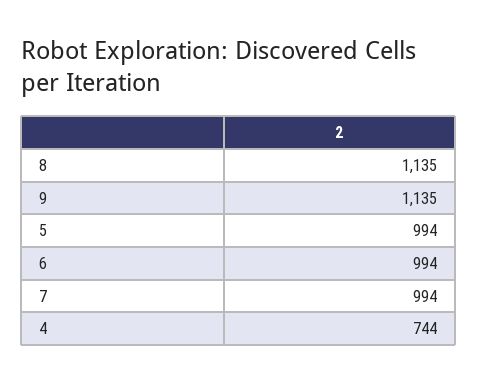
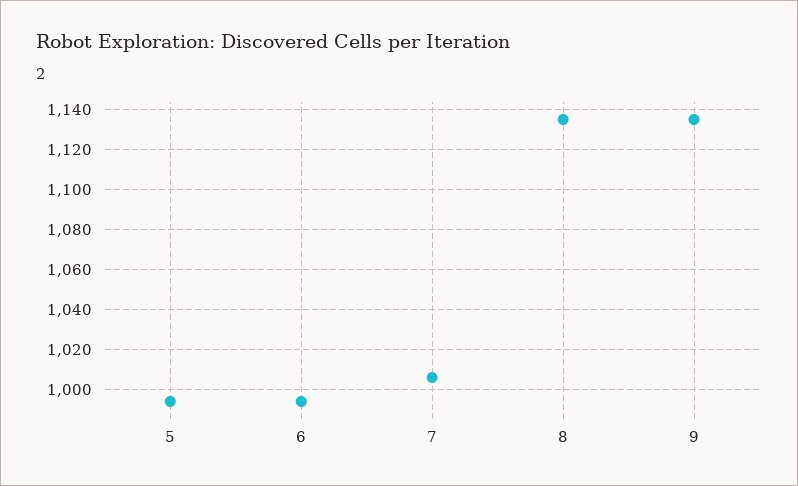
7: 994 -> 1005
4: 744 -> none

